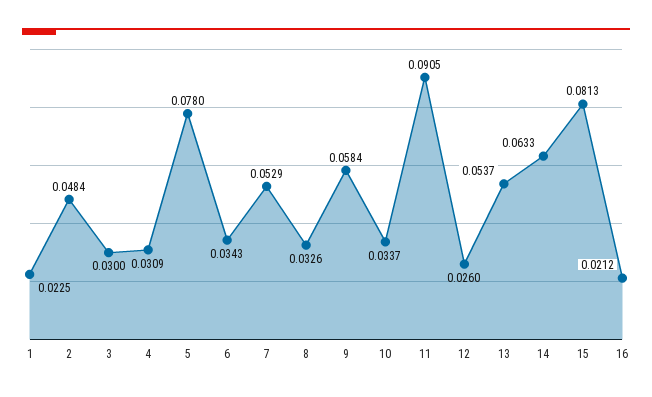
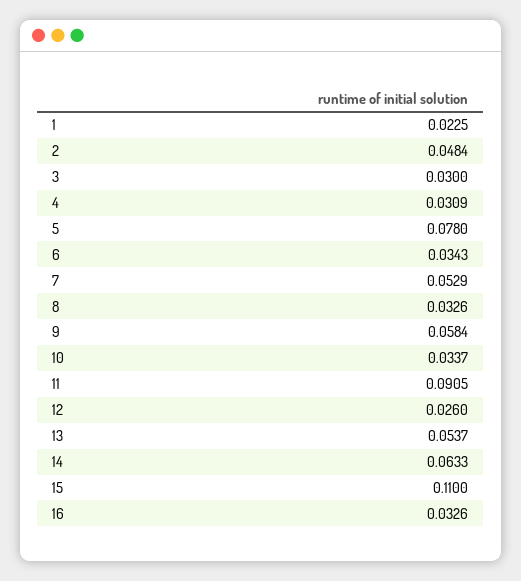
15: 0.0813 -> 0.11
16: 0.0212 -> 0.0326

